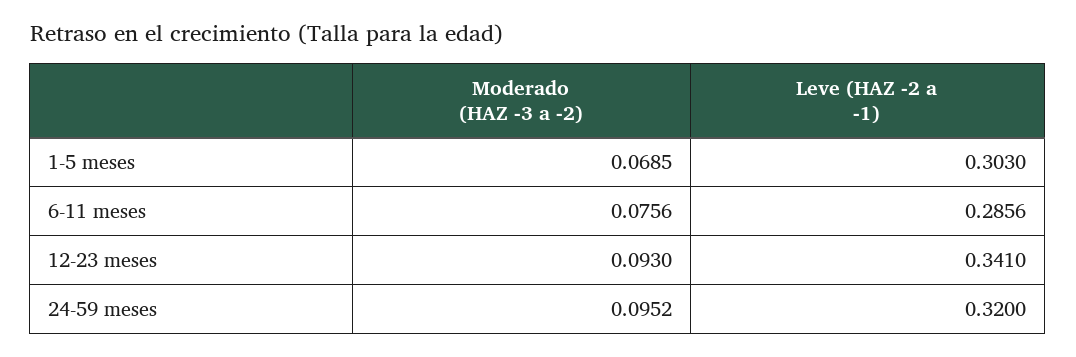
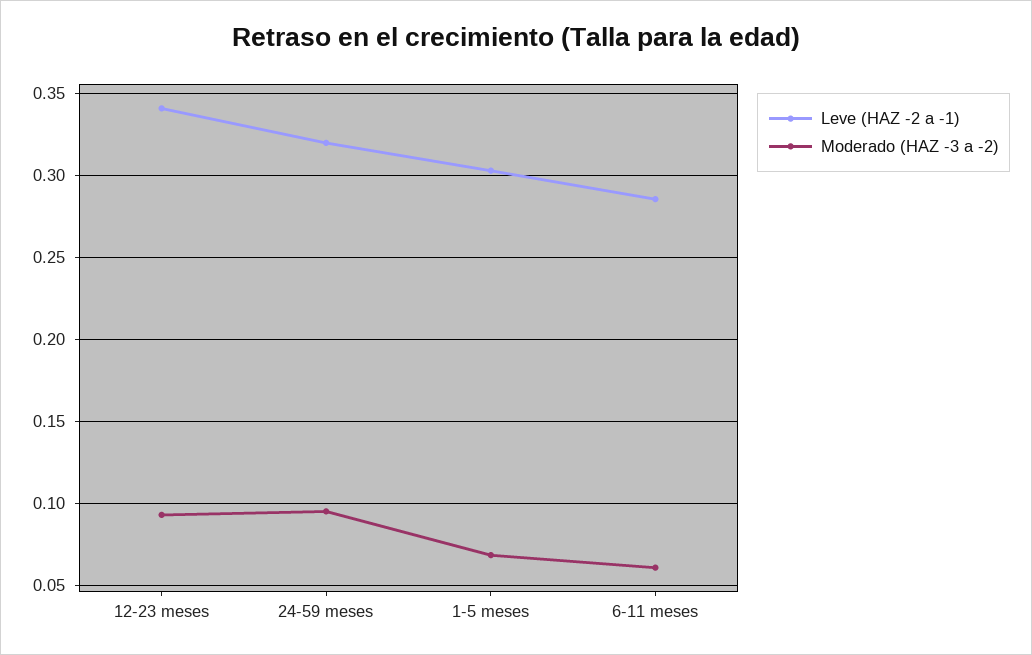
Moderado (HAZ -3 a -2), 6-11 meses: 0.0756 -> 0.06

